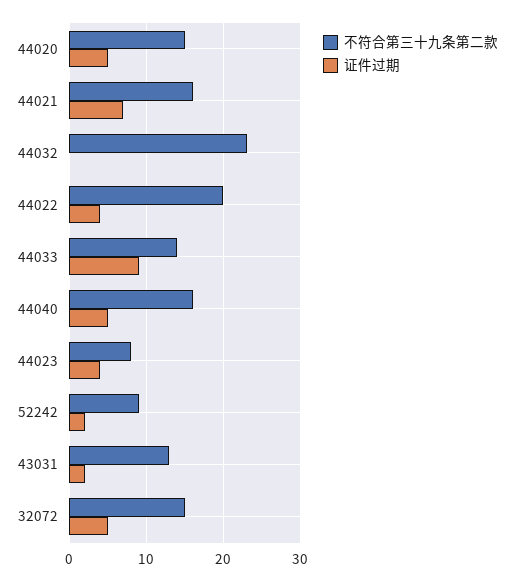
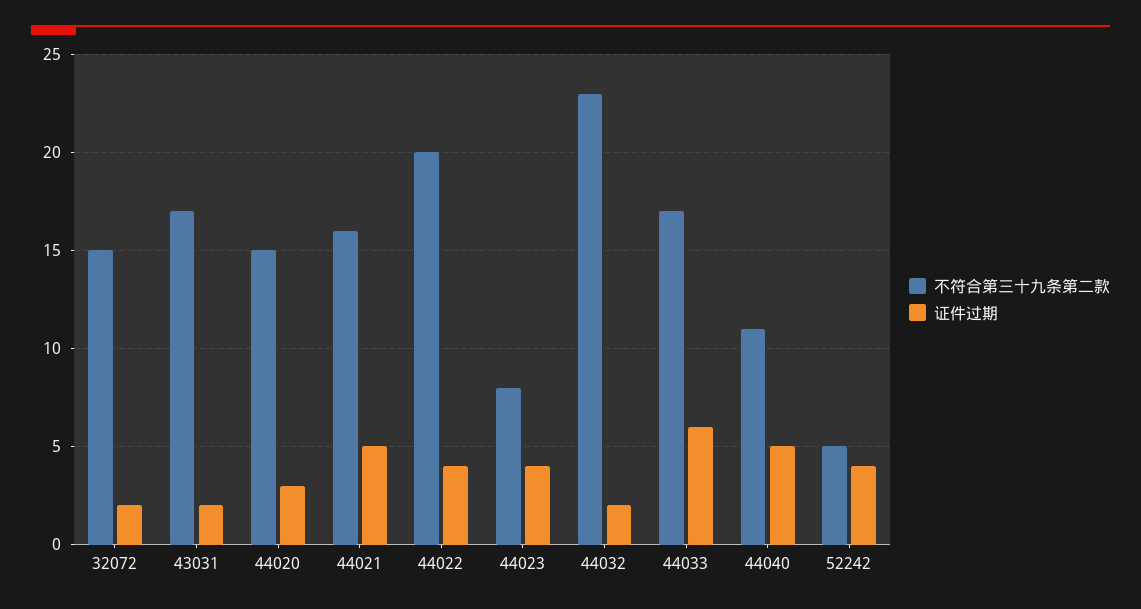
证件过期, 44020: 5 -> 3
证件过期, 44021: 7 -> 5
证件过期, 44032: 0 -> 2
不符合第三十九条第二款, 44033: 14 -> 17
证件过期, 44033: 9 -> 6
不符合第三十九条第二款, 44040: 16 -> 11
不符合第三十九条第二款, 52242: 9 -> 5
证件过期, 52242: 2 -> 4
不符合第三十九条第二款, 43031: 13 -> 17
证件过期, 32072: 5 -> 2

